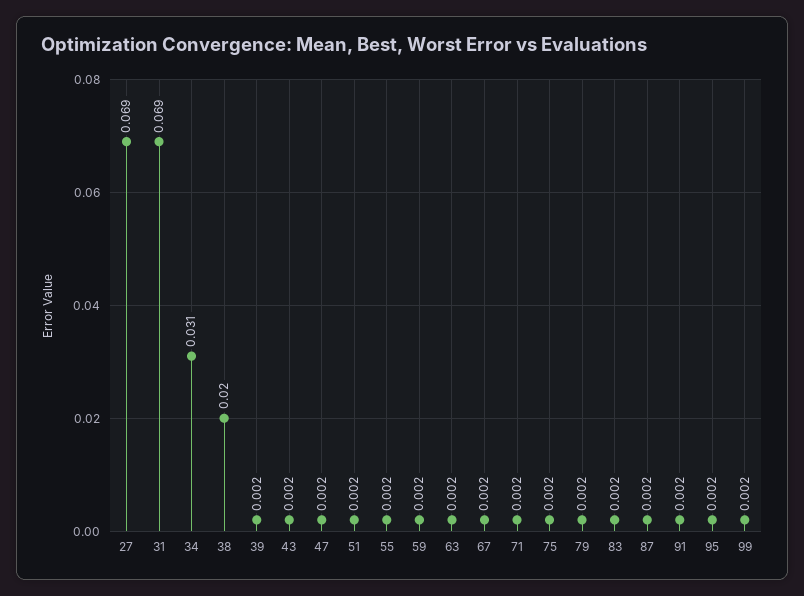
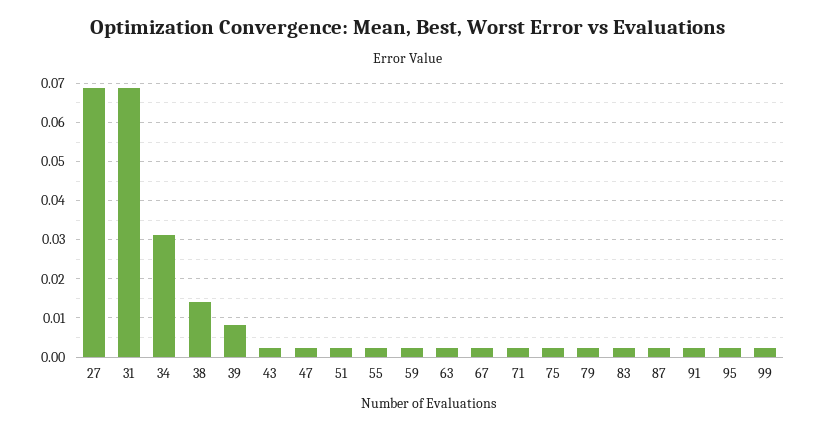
38: 0.02 -> 0.014
39: 0.002 -> 0.008

